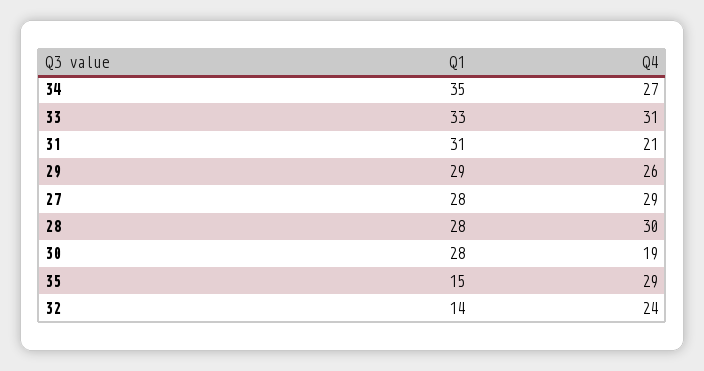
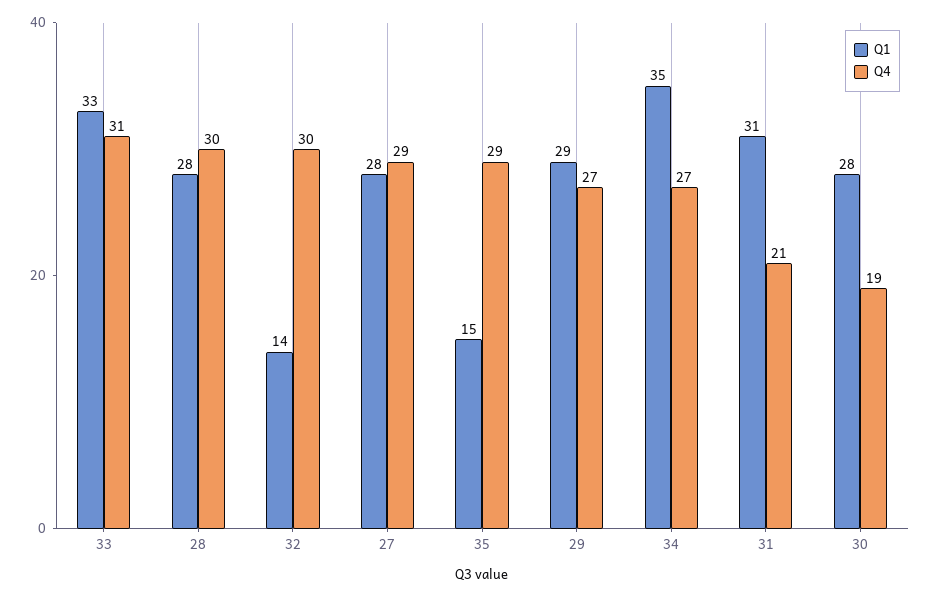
Q4, 29: 26 -> 27
Q4, 32: 24 -> 30

